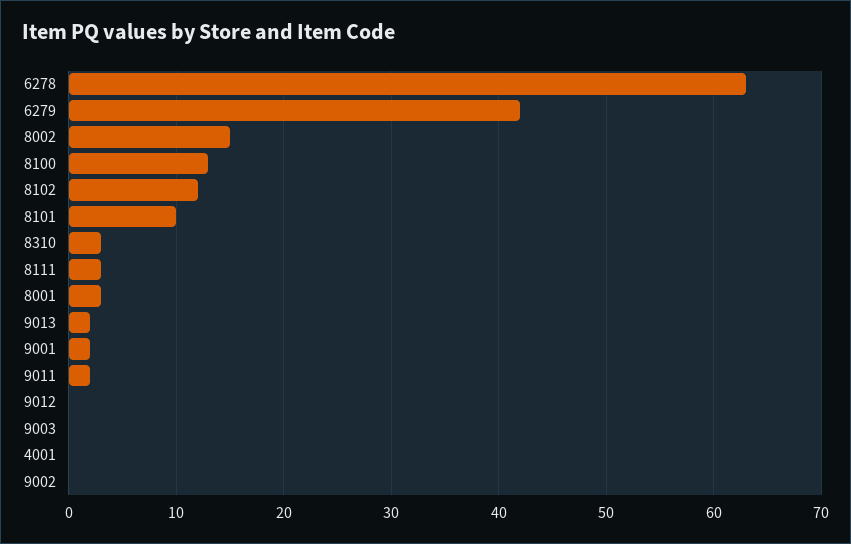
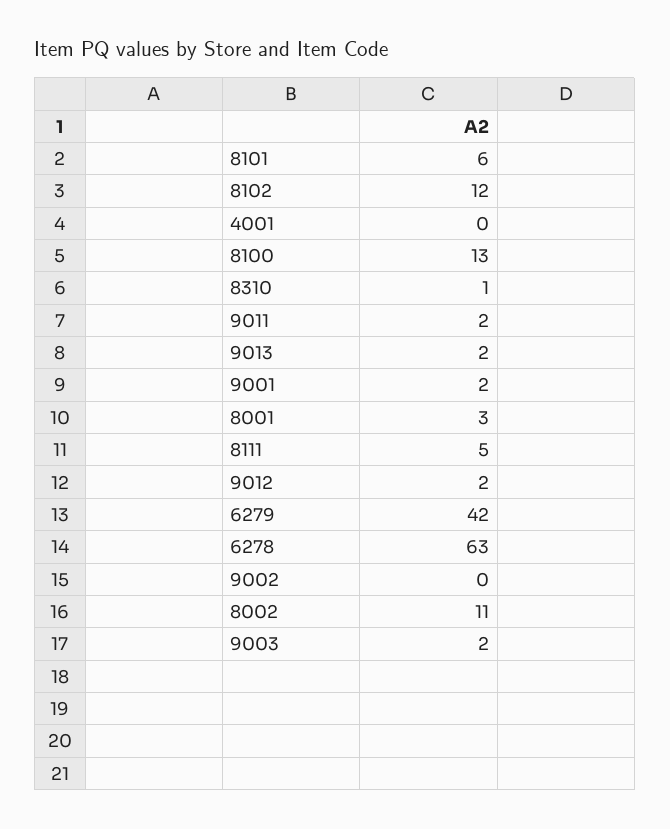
8002: 15 -> 11
8101: 10 -> 6
8310: 3 -> 1
8111: 3 -> 5
9012: 0 -> 2
9003: 0 -> 2

